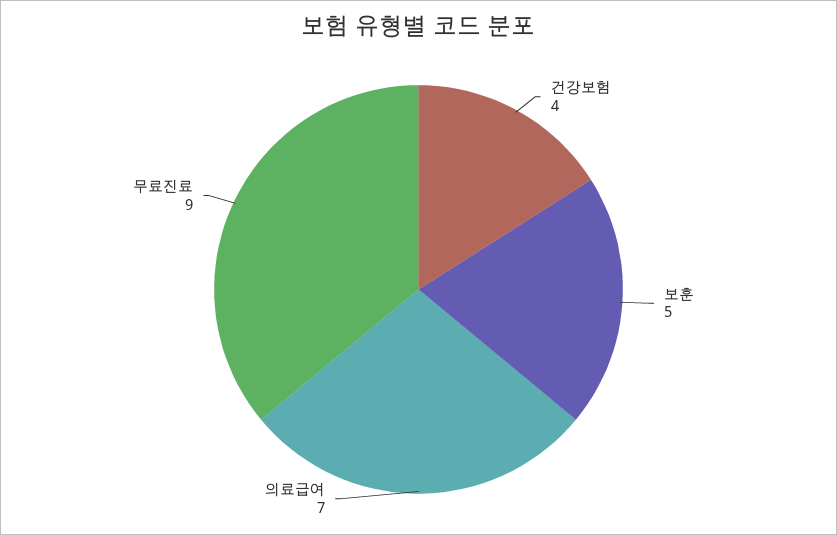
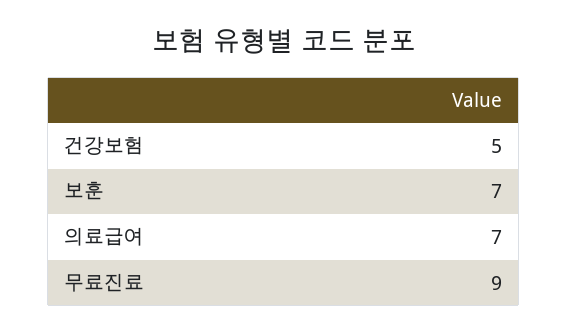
건강보험: 4 -> 5
보훈: 5 -> 7

